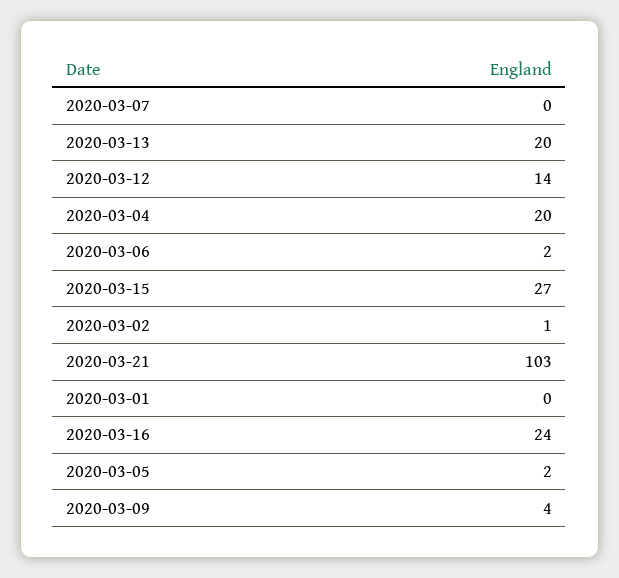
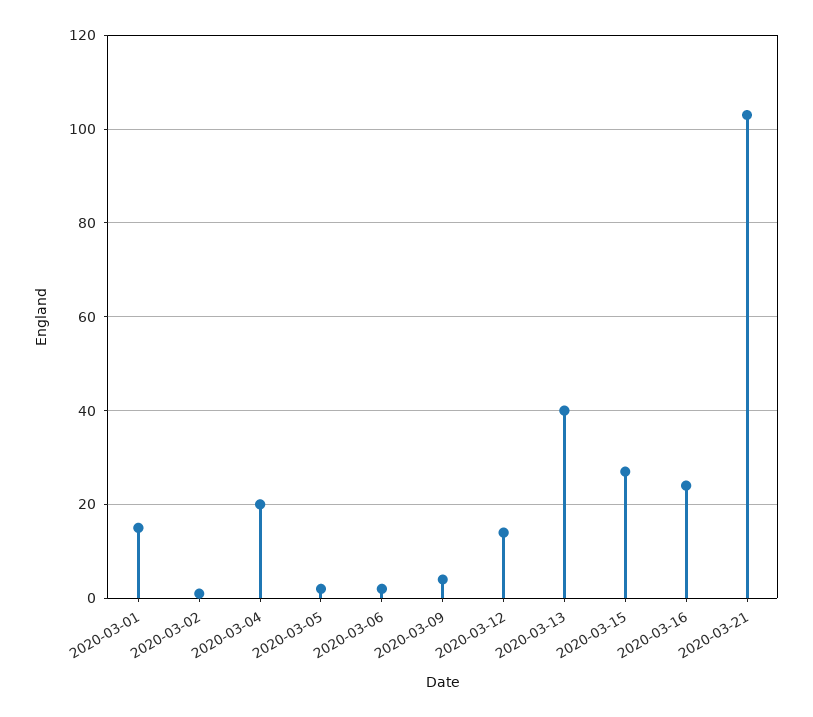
2020-03-07: 0 -> none
2020-03-13: 20 -> 40
2020-03-01: 0 -> 15

